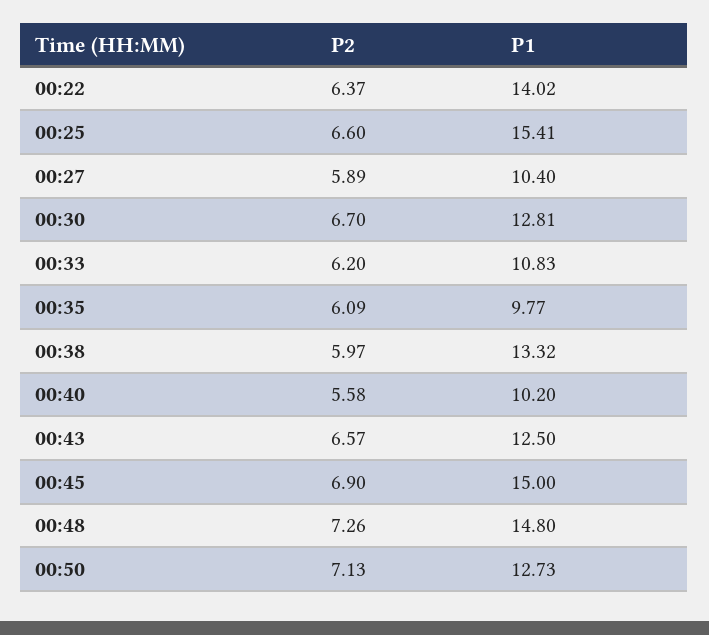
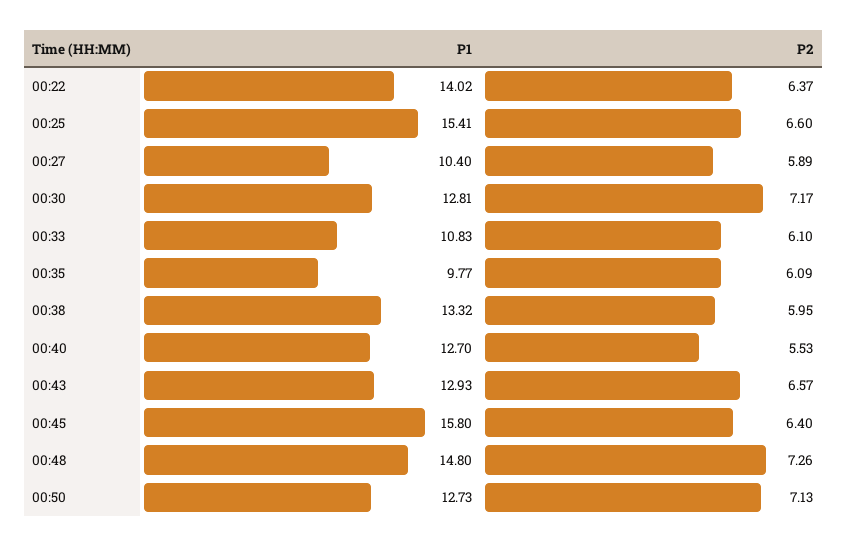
P2, 00:30: 6.7 -> 7.17
P2, 00:33: 6.2 -> 6.1
P2, 00:38: 5.97 -> 5.95
P2, 00:40: 5.58 -> 5.53
P1, 00:40: 10.2 -> 12.7
P1, 00:43: 12.5 -> 12.93
P2, 00:45: 6.9 -> 6.4
P1, 00:45: 15 -> 15.8

